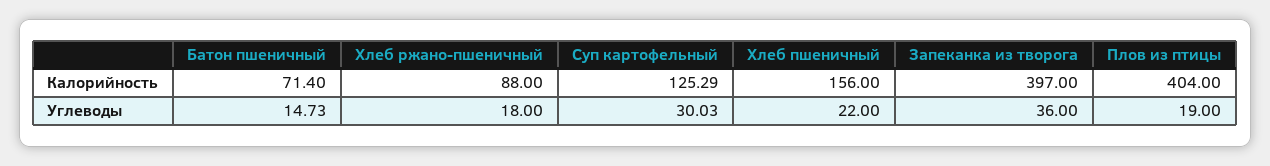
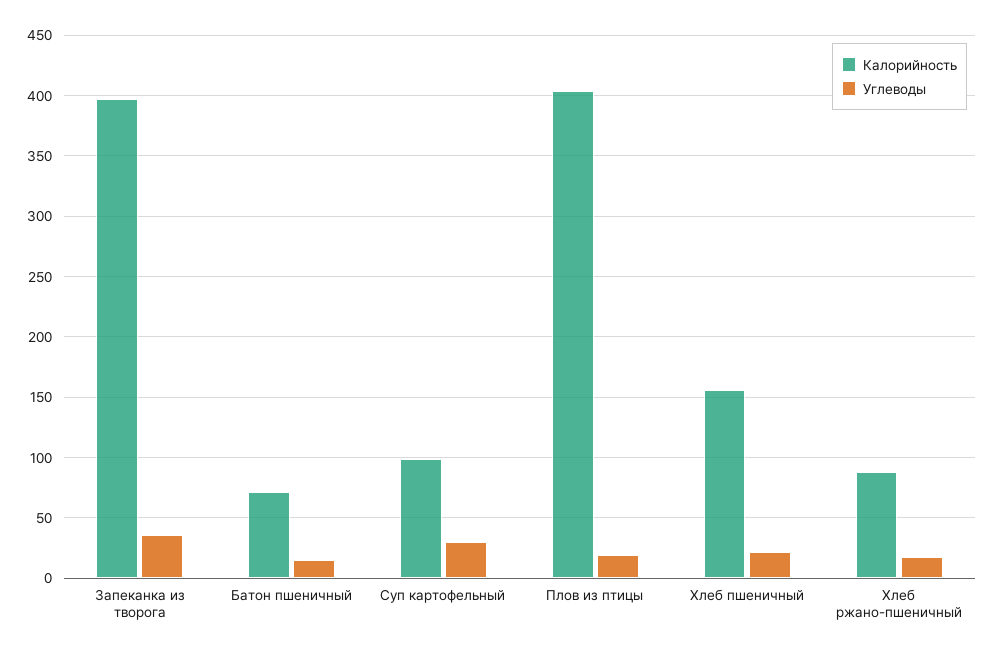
Калорийность, Суп картофельный: 125.29 -> 100

